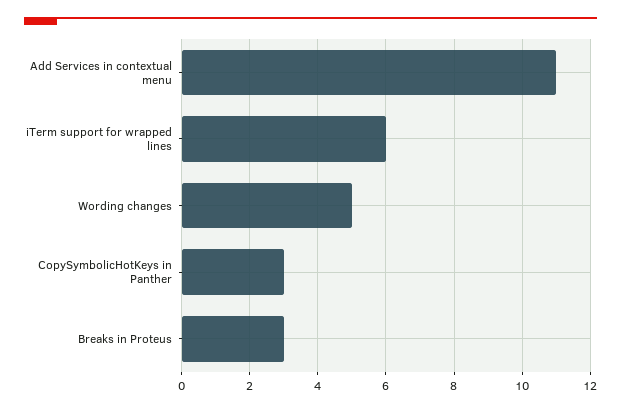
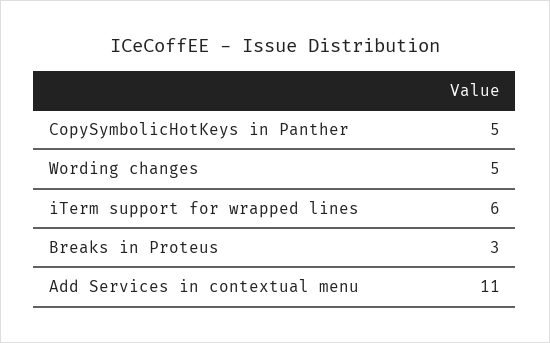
CopySymbolicHotKeys in Panther: 3 -> 5

